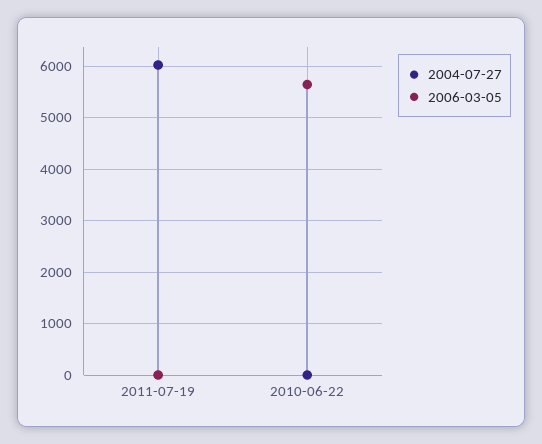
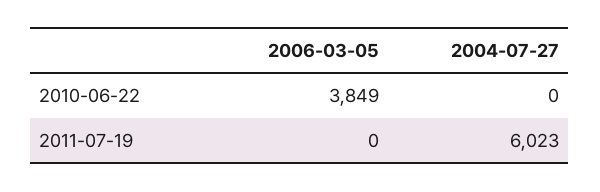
2006-03-05, 2010-06-22: 5600 -> 3849

